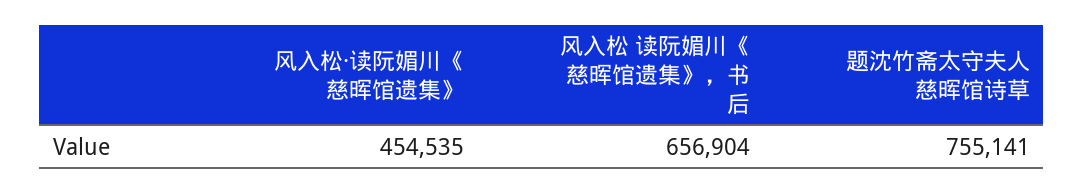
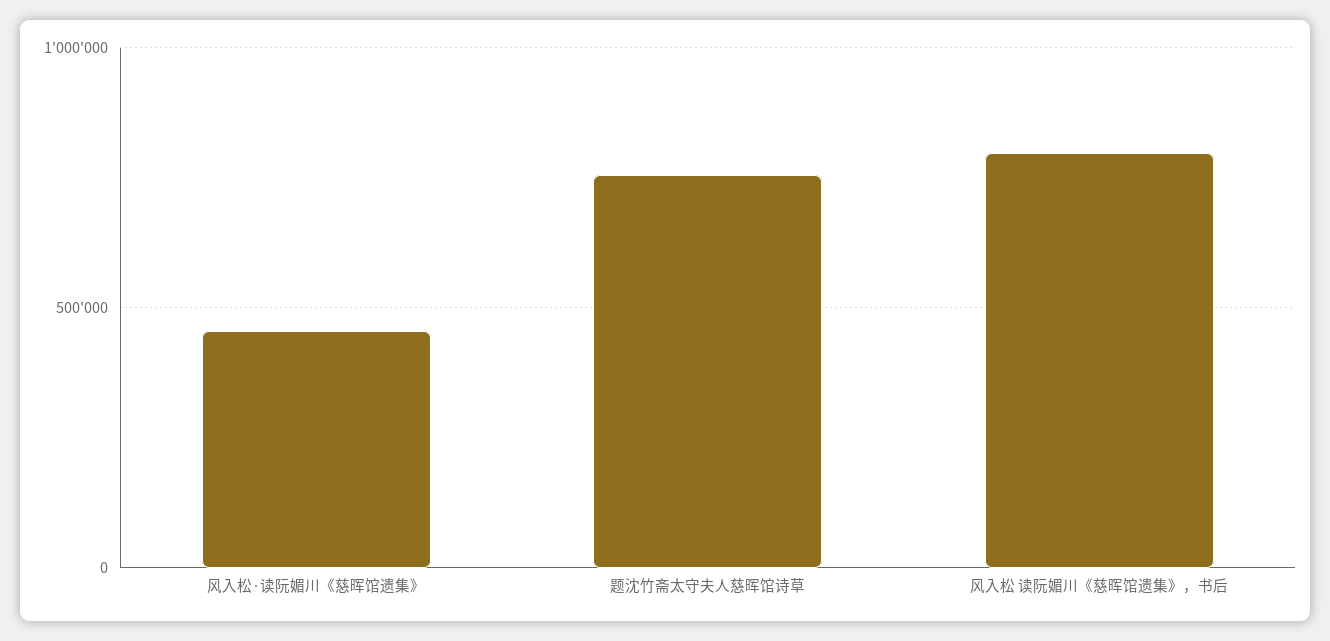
风入松 读阮媚川《慈晖馆遗集》，书后: 656904 -> 800000

